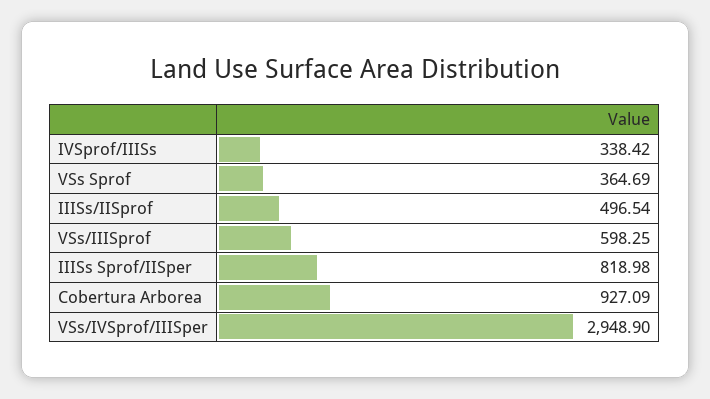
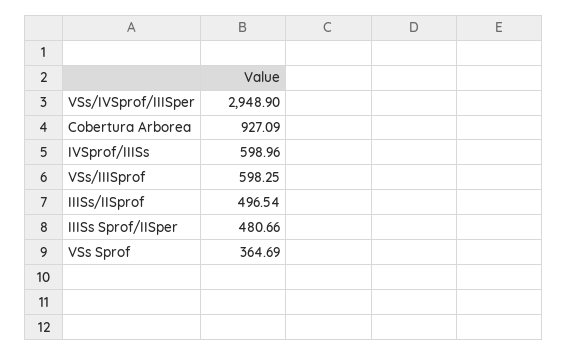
IVSprof/IIISs: 338.42 -> 598.96
IIISs Sprof/IISper: 818.98 -> 480.66

